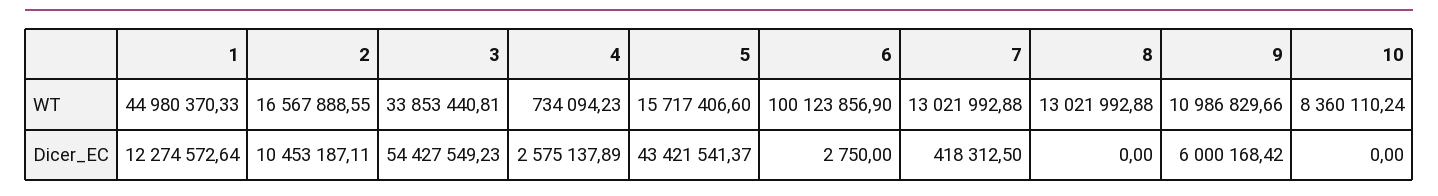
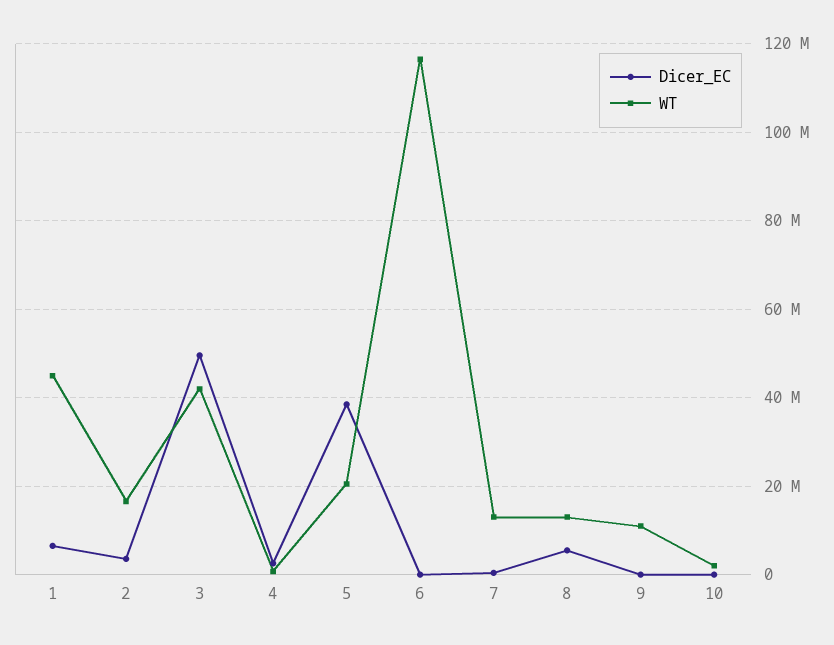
WT, 3: 33853440.81 -> 42000000
WT, 5: 15717406.6 -> 20000000
WT, 6: 100123856.9 -> 116000000
WT, 10: 8360110.24 -> 2000000
Dicer_EC, 1: 12274572.64 -> 6000000
Dicer_EC, 2: 10453187.11 -> 4000000
Dicer_EC, 3: 54427549.23 -> 50000000
Dicer_EC, 5: 43421541.37 -> 38000000
Dicer_EC, 8: 0 -> 6000000
Dicer_EC, 9: 6000168.42 -> 0

